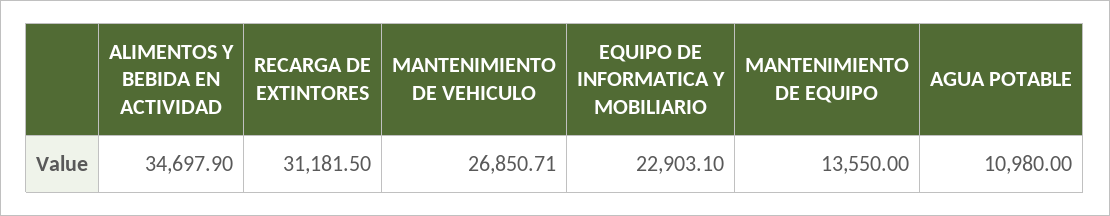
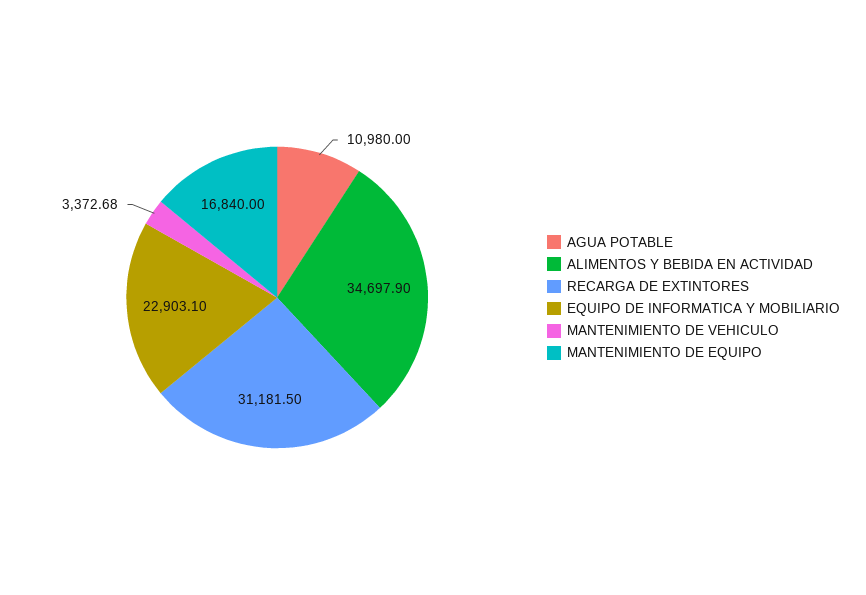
MANTENIMIENTO DE VEHICULO: 26850.71 -> 3372.68
MANTENIMIENTO DE EQUIPO: 13550 -> 16840

